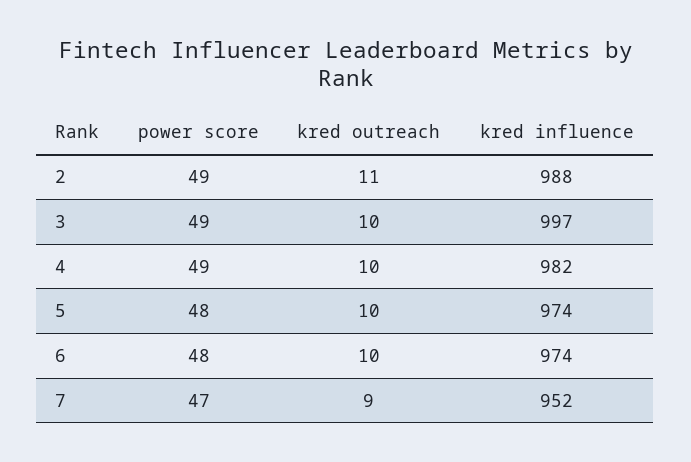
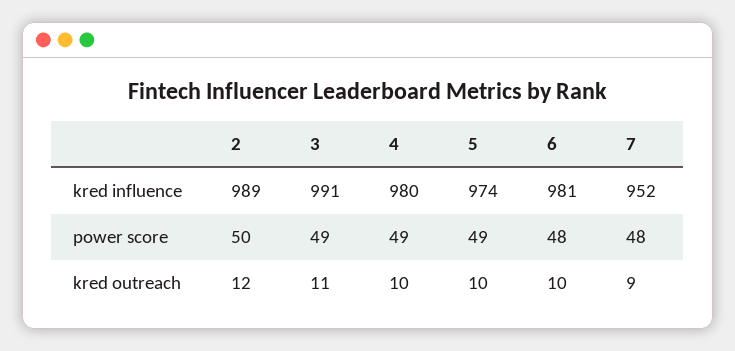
power score, 2: 49 -> 50
kred outreach, 2: 11 -> 12
kred influence, 2: 988 -> 989
kred outreach, 3: 10 -> 11
kred influence, 3: 997 -> 991
kred influence, 4: 982 -> 980
power score, 5: 48 -> 49
kred influence, 6: 974 -> 981
power score, 7: 47 -> 48

